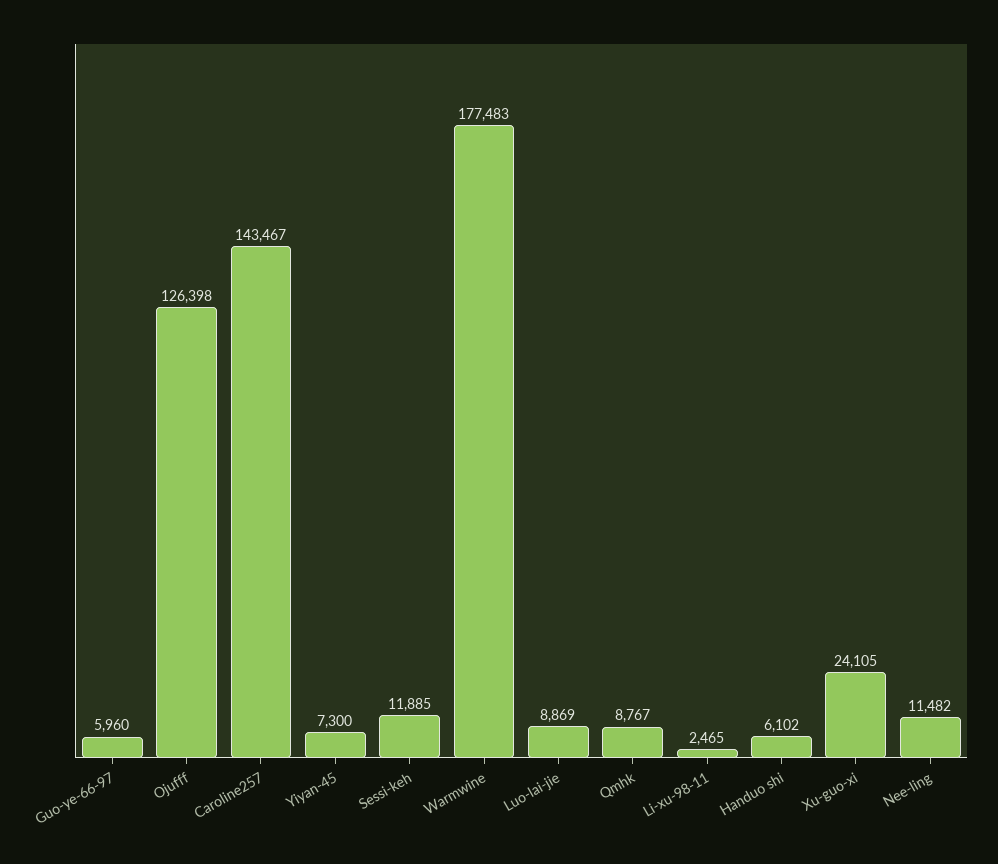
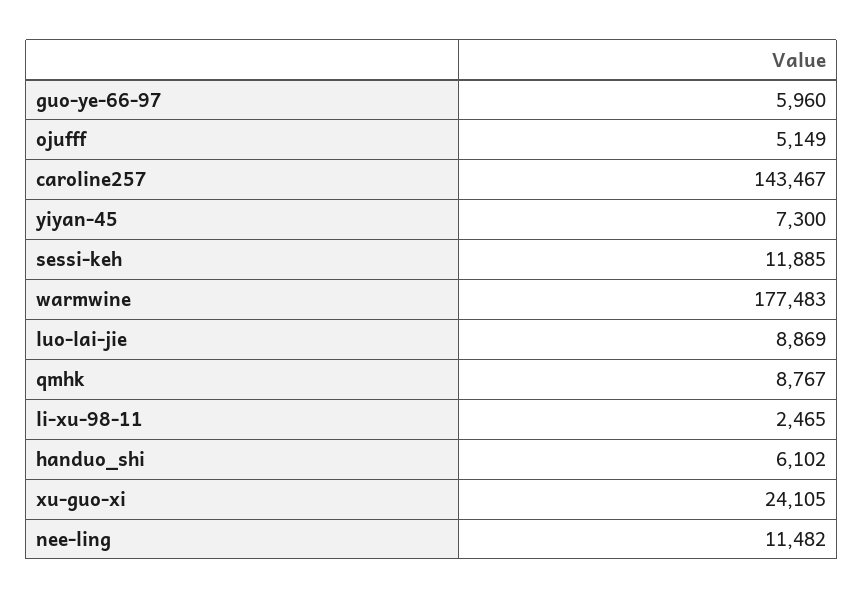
Ojufff: 126398 -> 5149

